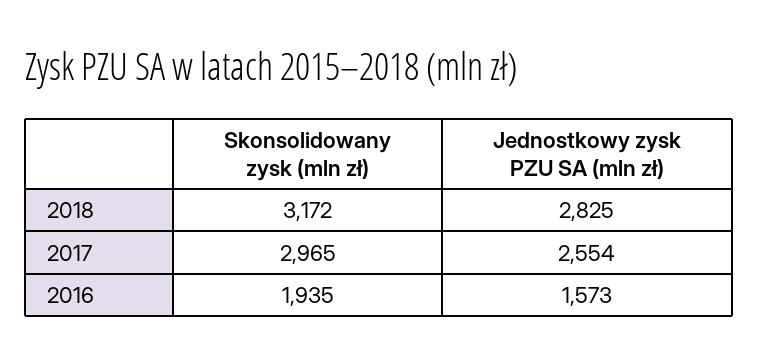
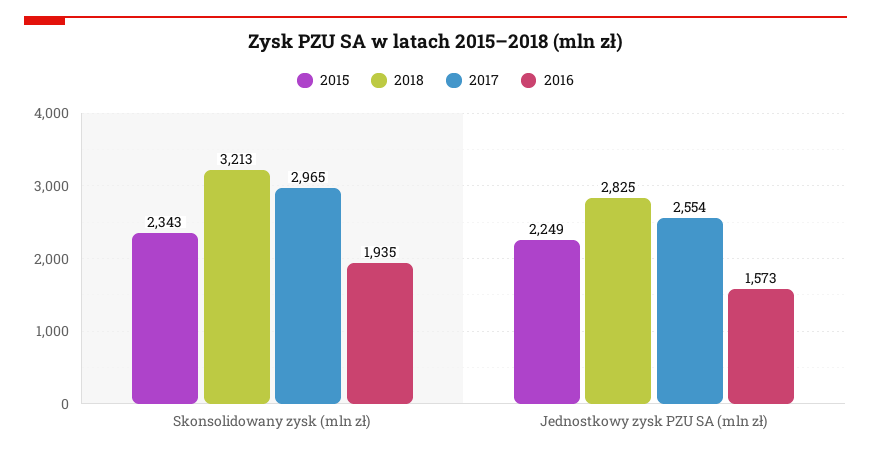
2018, Skonsolidowany zysk (mln zł): 3172 -> 3213
2015, Skonsolidowany zysk (mln zł): none -> 2343
2015, Jednostkowy zysk PZU SA (mln zł): none -> 2249

